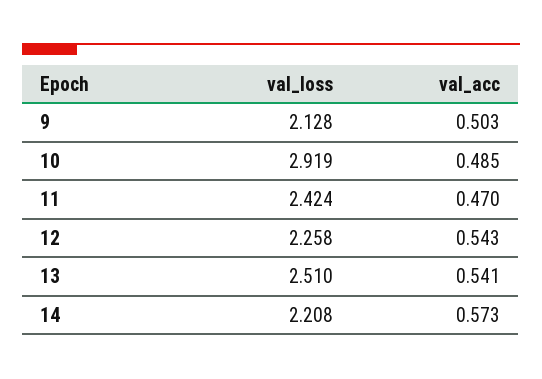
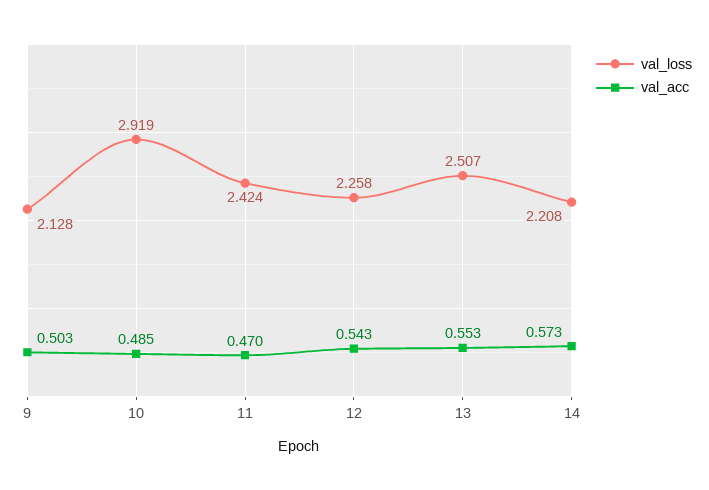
val_loss, 13: 2.51 -> 2.507
val_acc, 13: 0.541 -> 0.553

